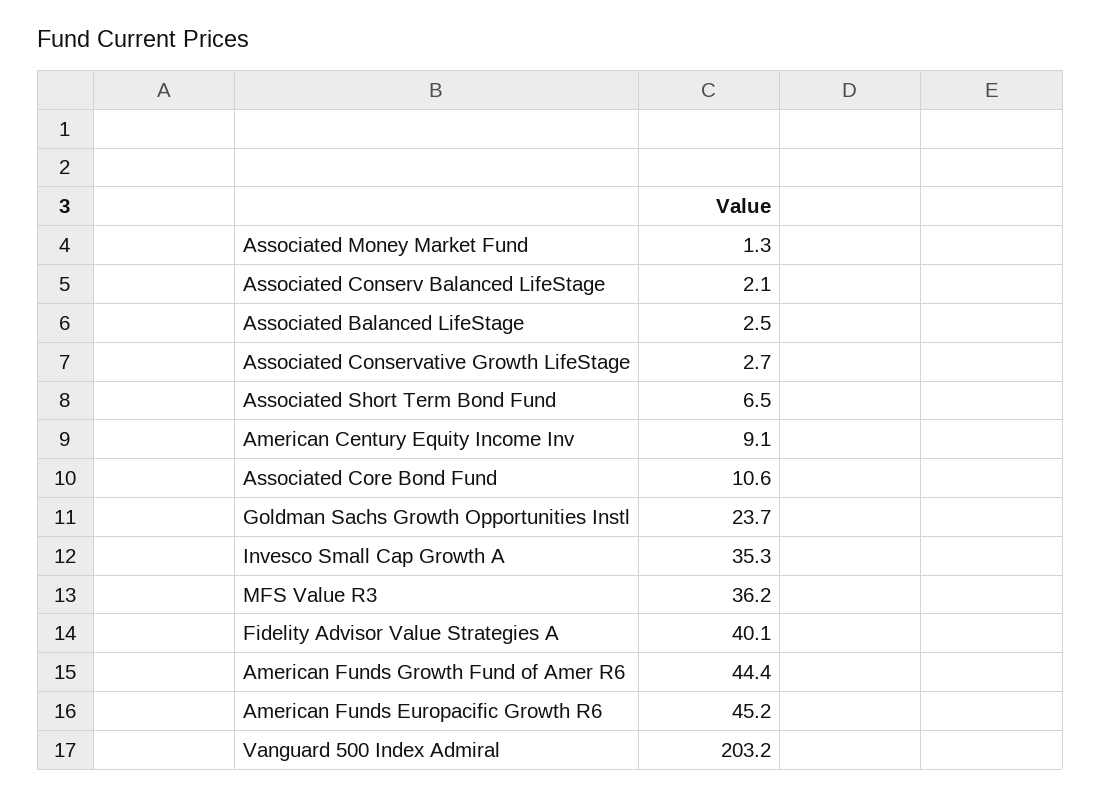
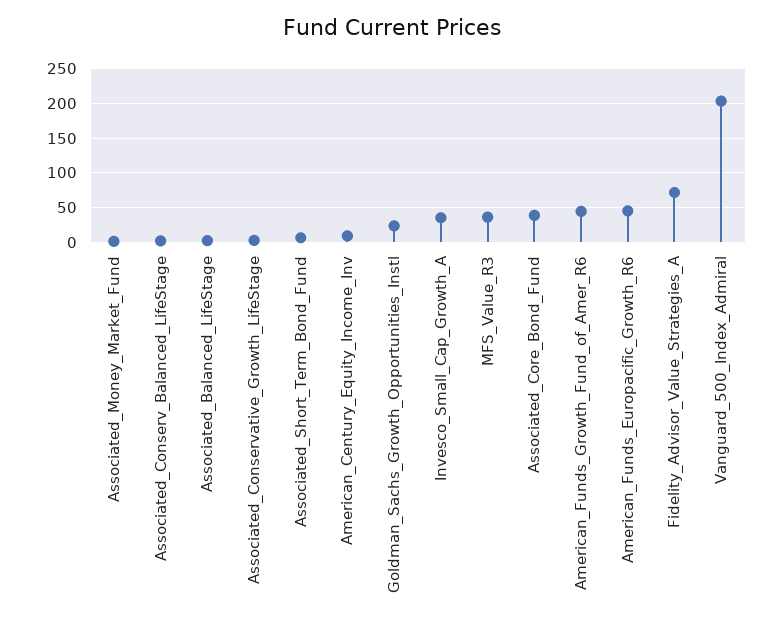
Associated Core Bond Fund: 10.6 -> 40
Fidelity Advisor Value Strategies A: 40.1 -> 70

